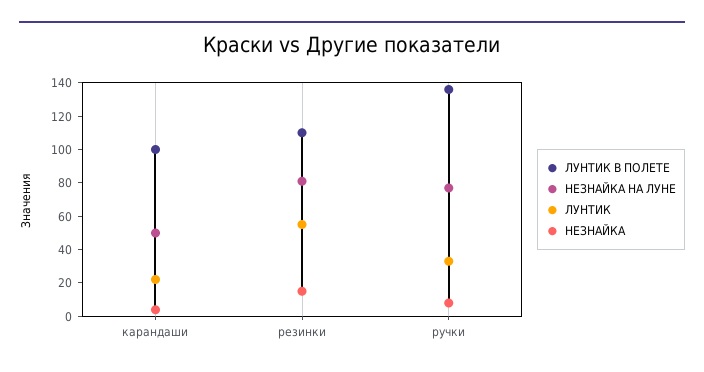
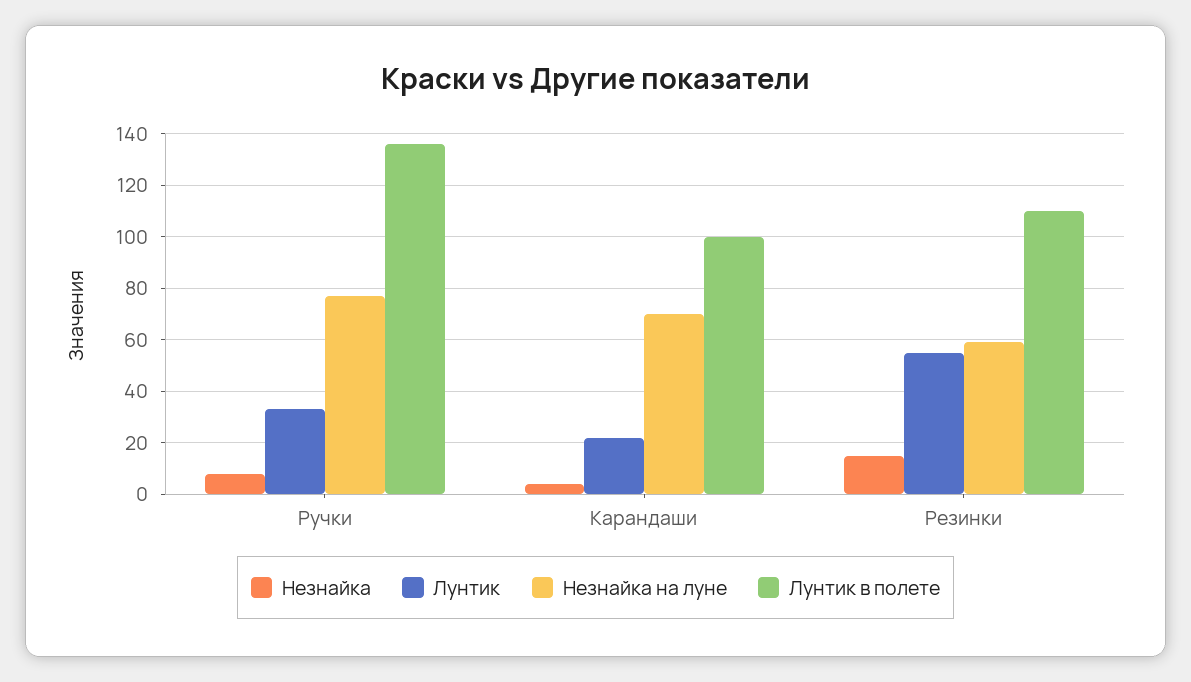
НЕЗНАЙКА НА ЛУНЕ, карандаши: 50 -> 70
НЕЗНАЙКА НА ЛУНЕ, резинки: 80 -> 60

